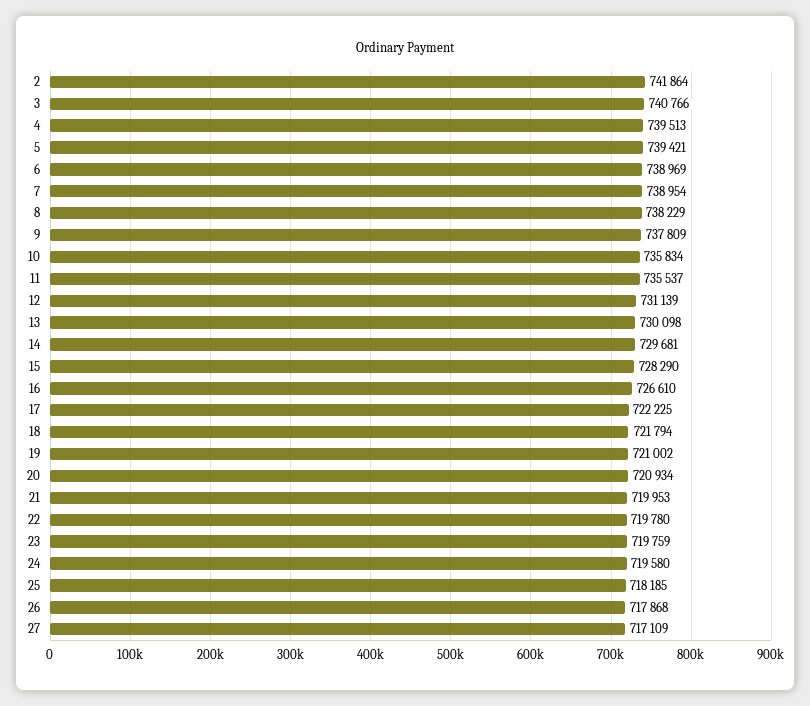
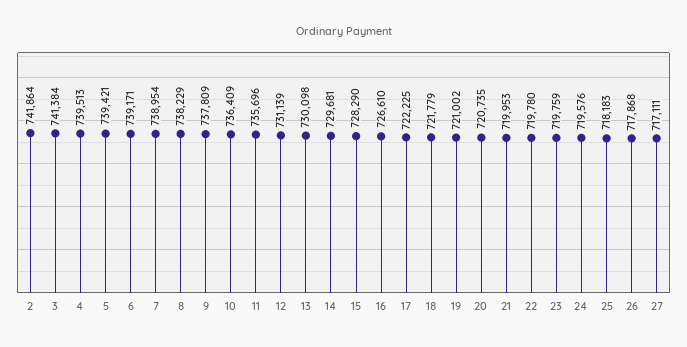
3: 740766 -> 741384
6: 738969 -> 739171
10: 735834 -> 736409
11: 735537 -> 735696
18: 721794 -> 721779
20: 720934 -> 720735
24: 719580 -> 719576
25: 718185 -> 718183
27: 717109 -> 717111

